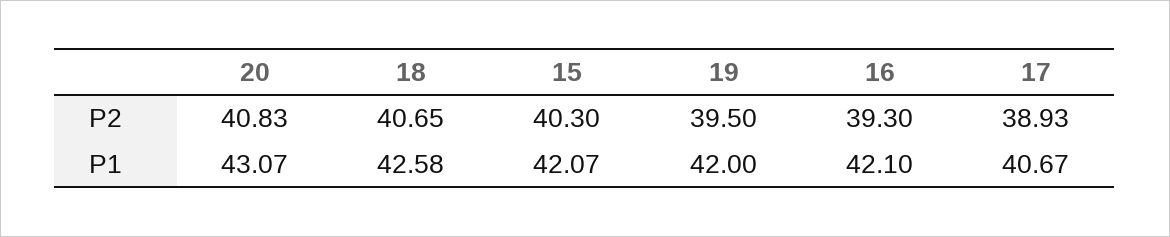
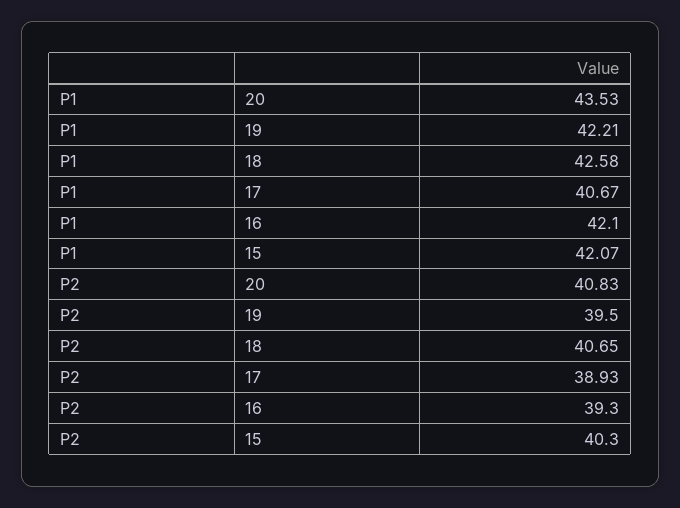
20, P1: 43.07 -> 43.53
19, P1: 42 -> 42.21

